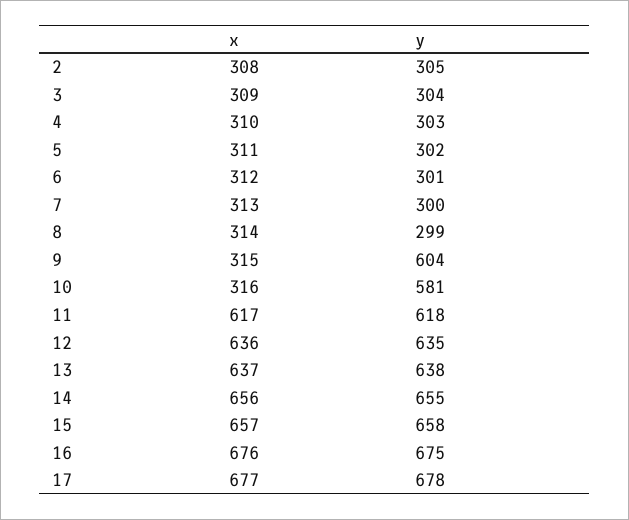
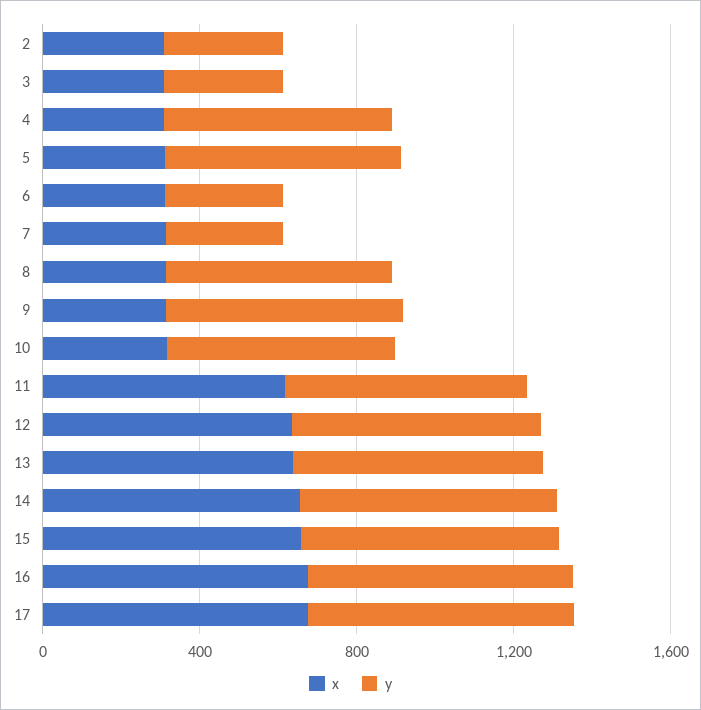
y, 4: 303 -> 600
y, 5: 302 -> 600
y, 8: 299 -> 600

